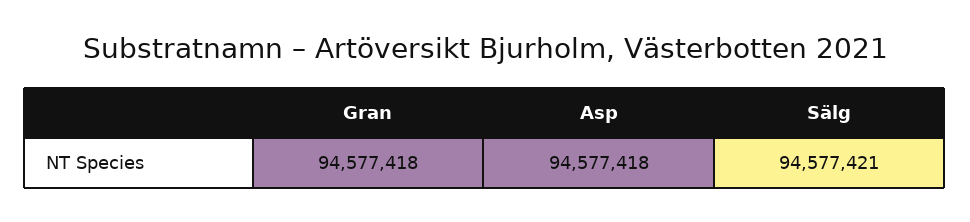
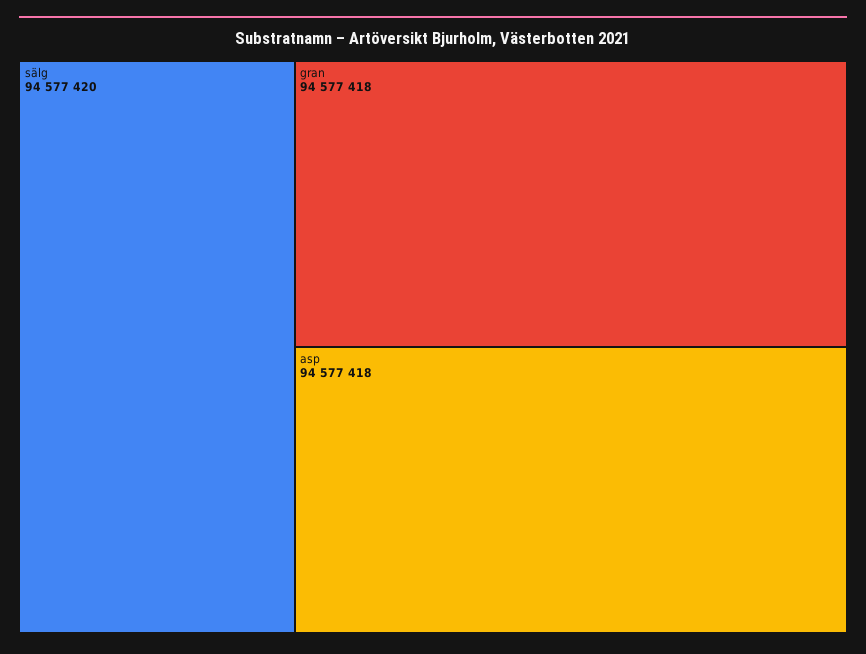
Sälg: 94577421 -> 94577420

